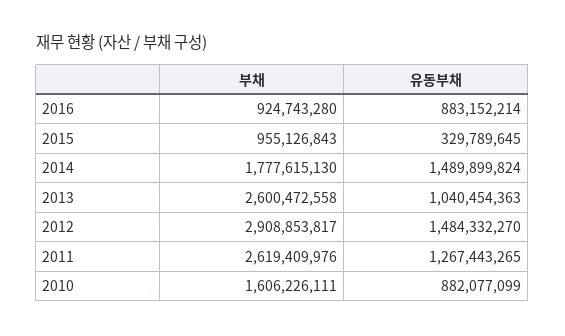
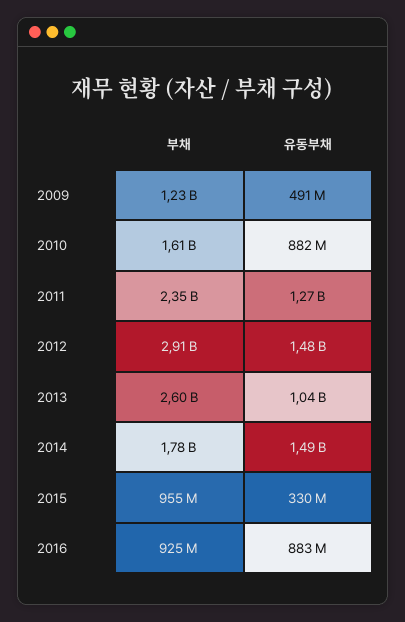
부채, 2011: 2619409976 -> 2350000000
부채, 2009: none -> 1230000000
유동부채, 2009: none -> 491000000

